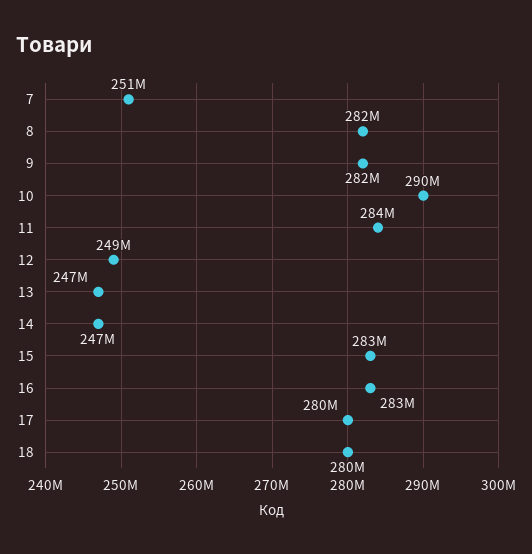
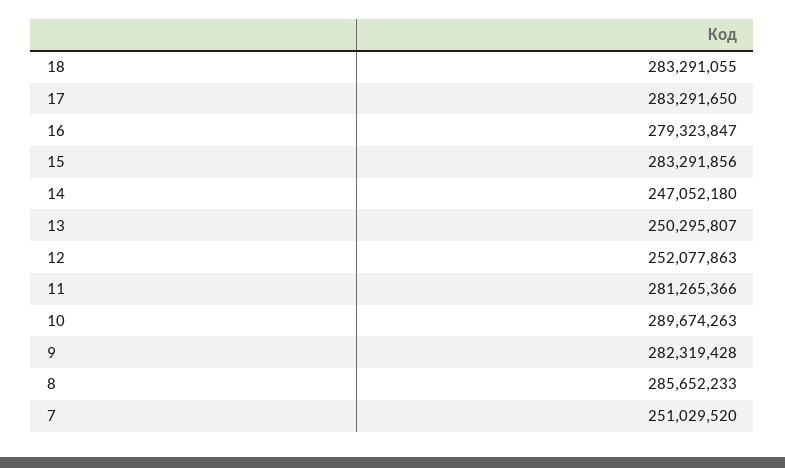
8: 282000000 -> 285652233
11: 284000000 -> 281265366
12: 249000000 -> 252077863
13: 247000000 -> 250295807
16: 283000000 -> 279323847
17: 280000000 -> 283291650
18: 280000000 -> 283291055

